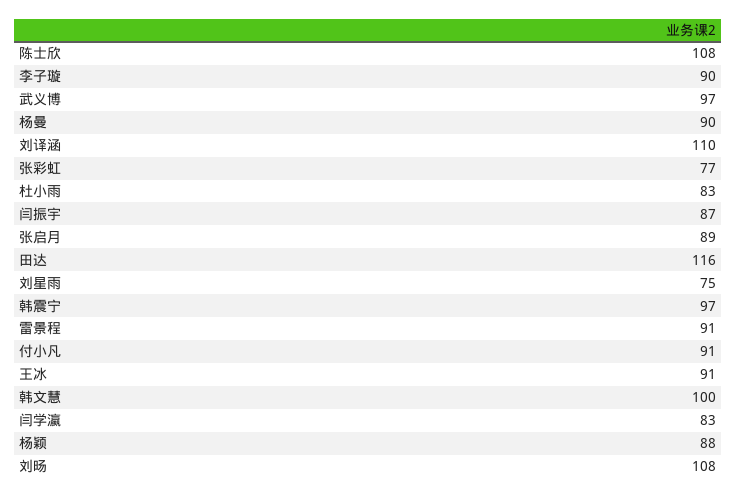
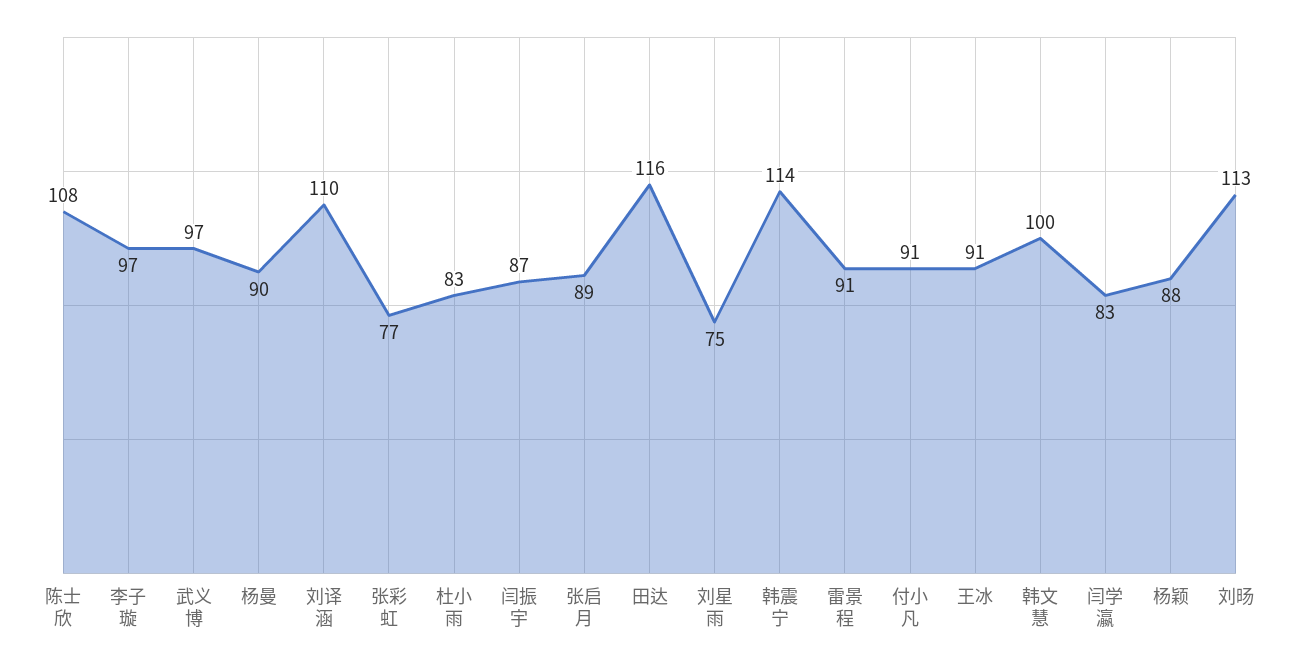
李子璇: 90 -> 97
韩震宁: 97 -> 114
刘旸: 108 -> 113

